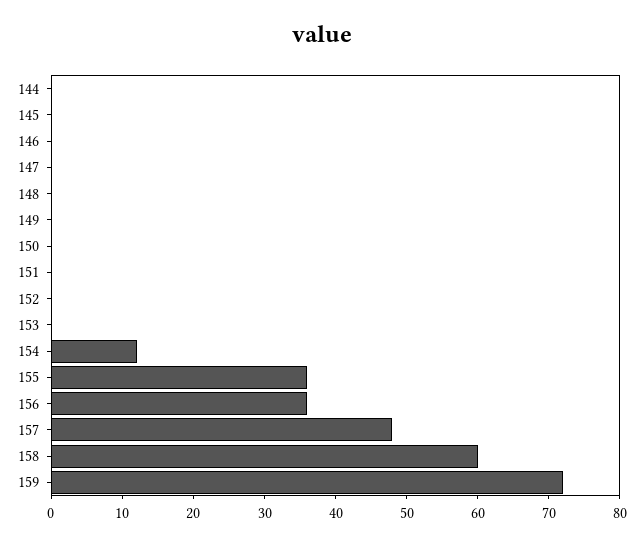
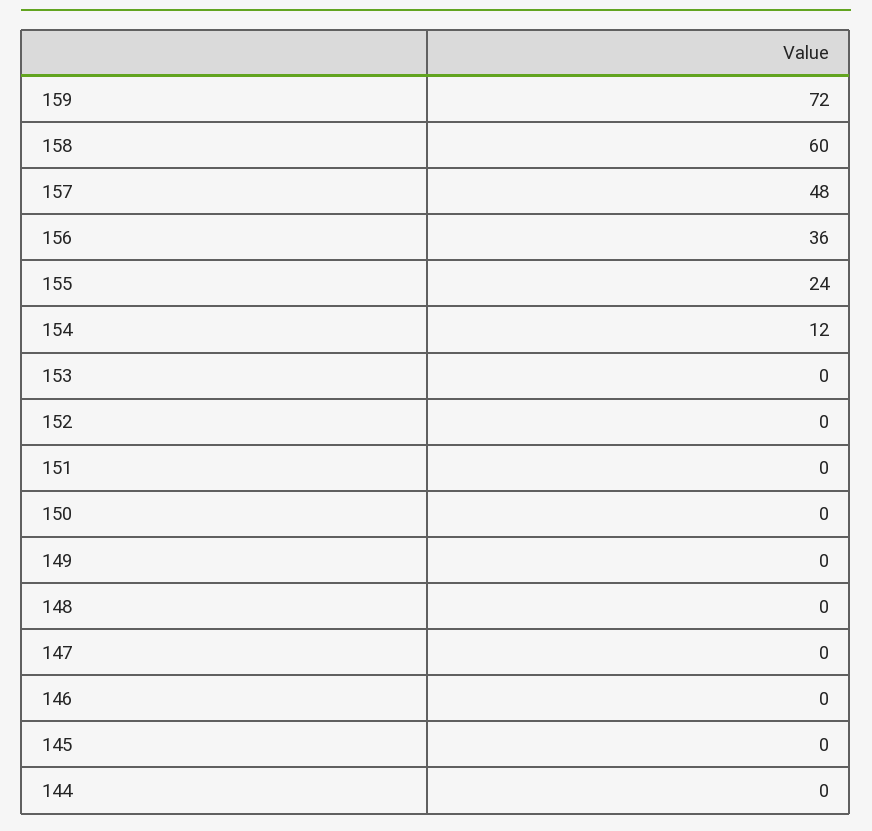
155: 35 -> 24

